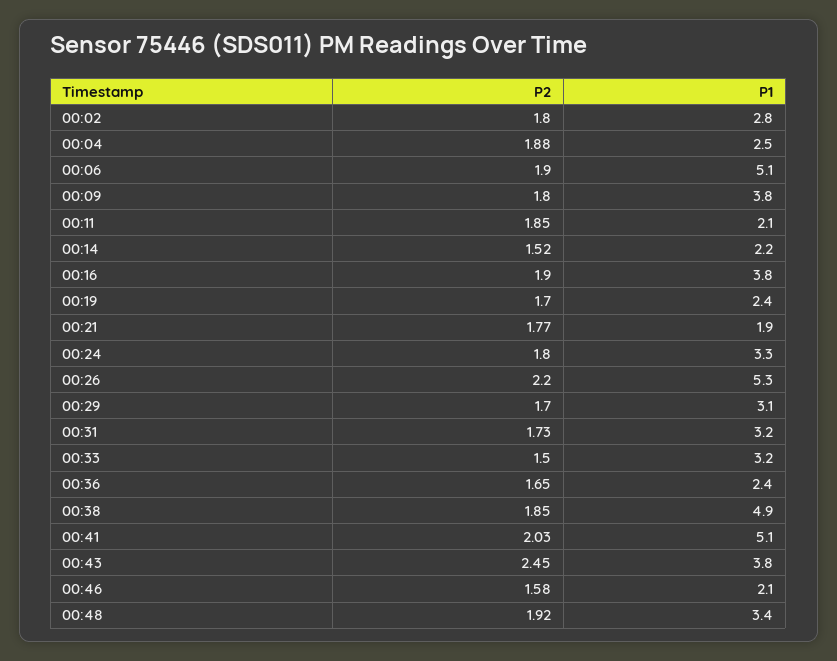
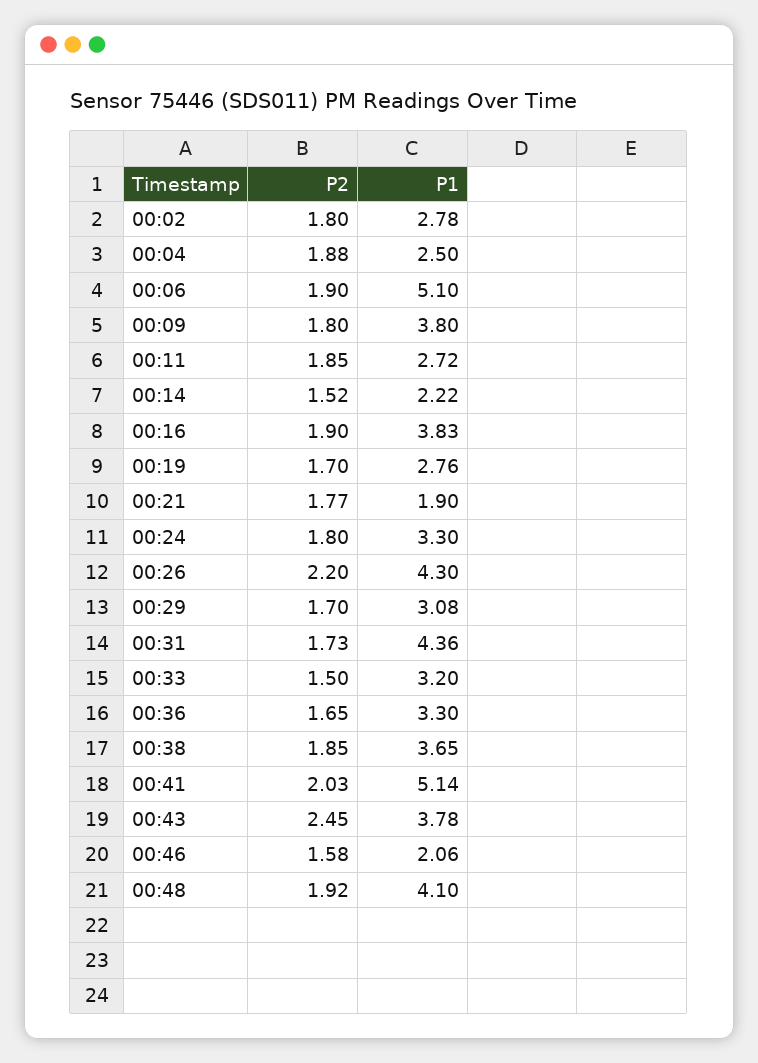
P1, 00:11: 2.1 -> 2.72
P1, 00:19: 2.4 -> 2.76
P1, 00:26: 5.3 -> 4.3
P1, 00:31: 3.2 -> 4.36
P1, 00:36: 2.4 -> 3.3
P1, 00:38: 4.9 -> 3.65
P1, 00:48: 3.4 -> 4.1

